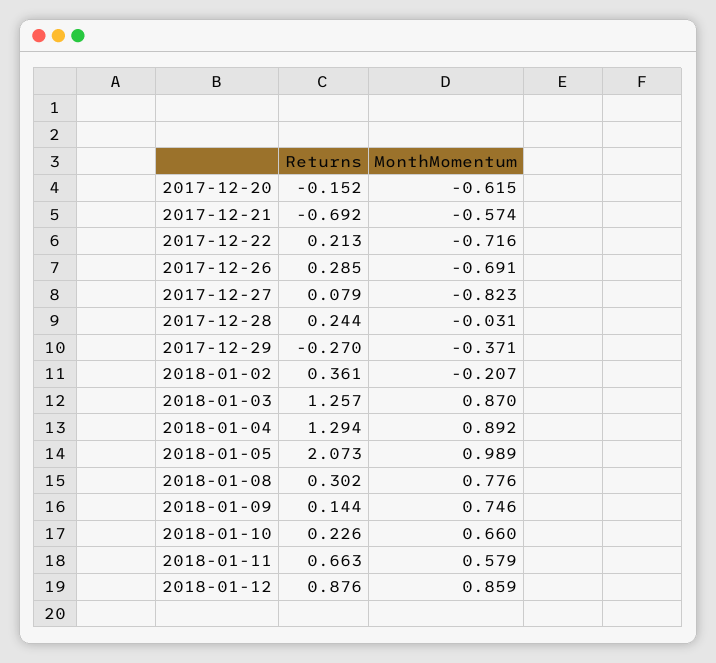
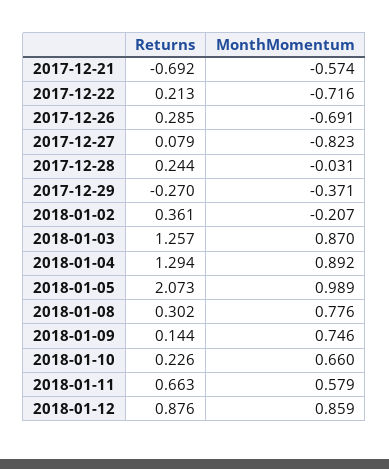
Returns, 2017-12-20: -0.152 -> none
MonthMomentum, 2017-12-20: -0.615 -> none

